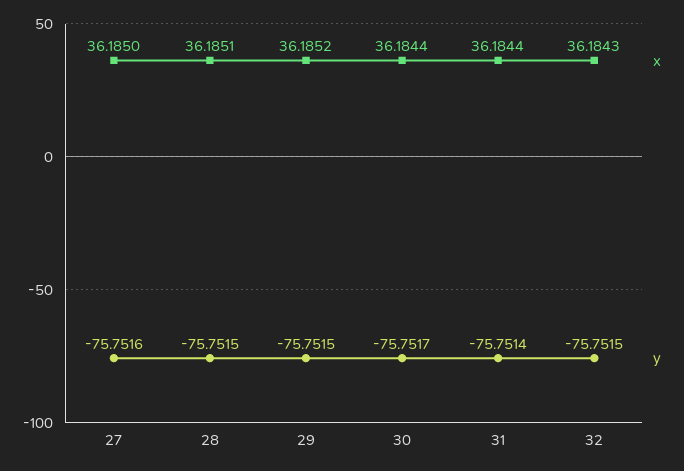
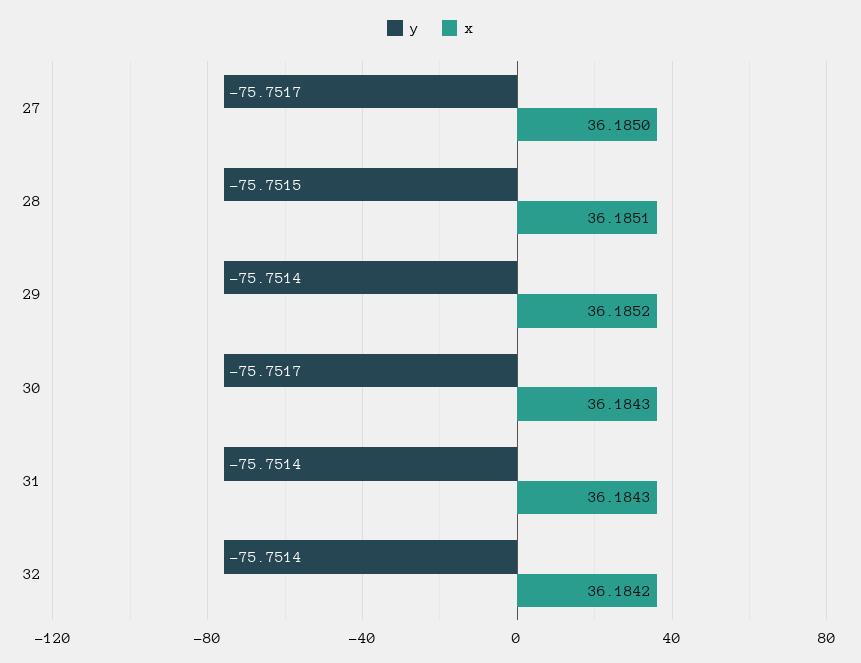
y, 27: -75.7516 -> -75.7517
y, 29: -75.7515 -> -75.7514
x, 30: 36.1844 -> 36.1843
x, 31: 36.1844 -> 36.1843
x, 32: 36.1843 -> 36.1842
y, 32: -75.7515 -> -75.7514

